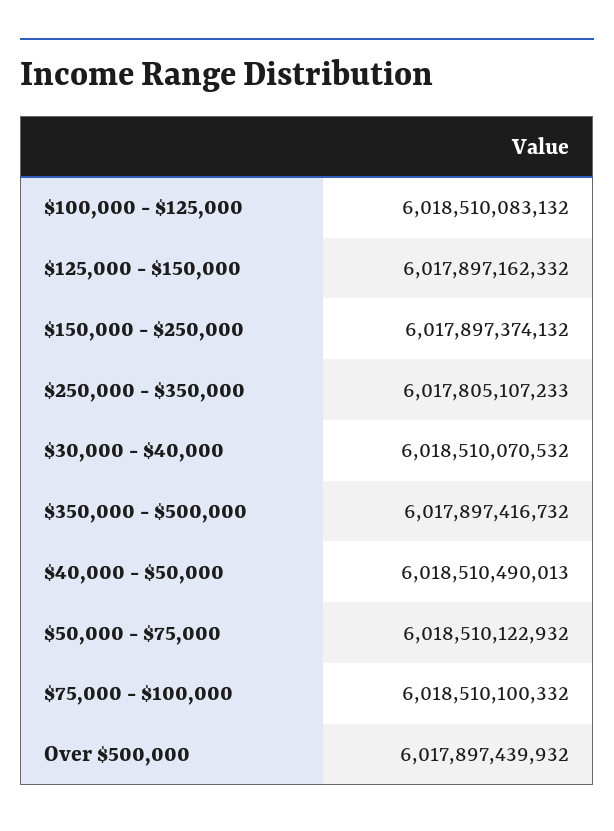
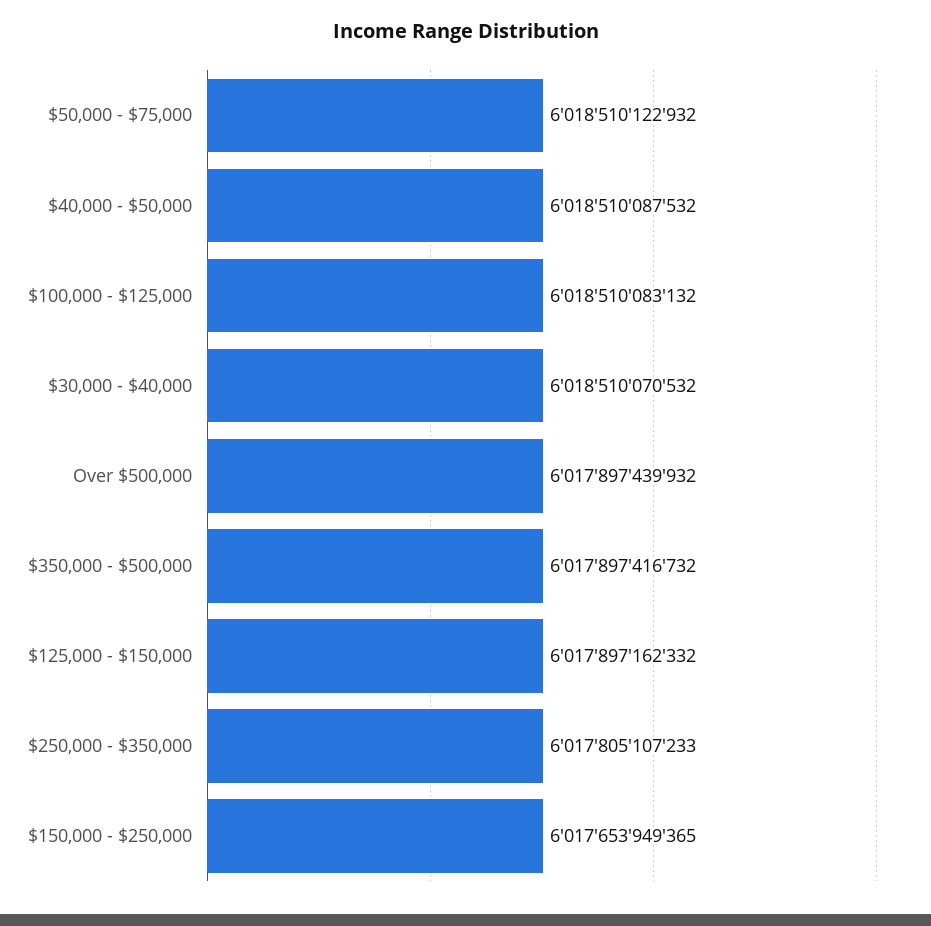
$150,000 - $250,000: 6017897374132 -> 6017653949365
$40,000 - $50,000: 6018510490013 -> 6018510087532
$75,000 - $100,000: 6018510100332 -> none

